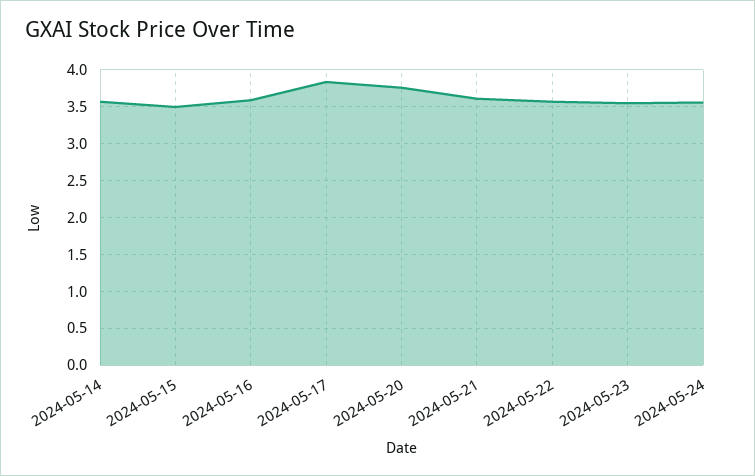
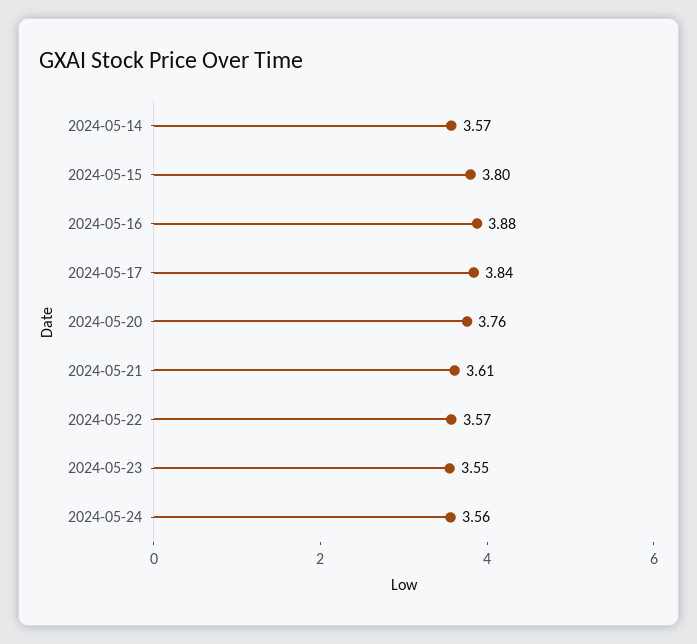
2024-05-15: 3.5 -> 3.8
2024-05-16: 3.6 -> 3.88

